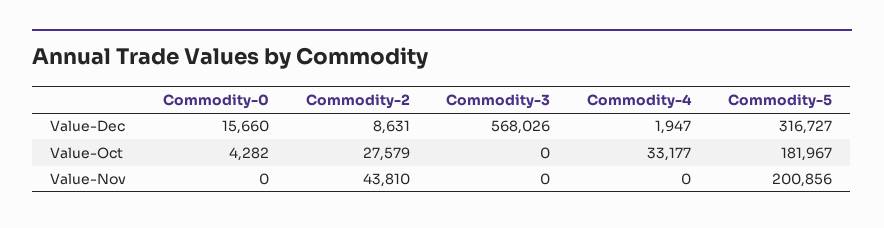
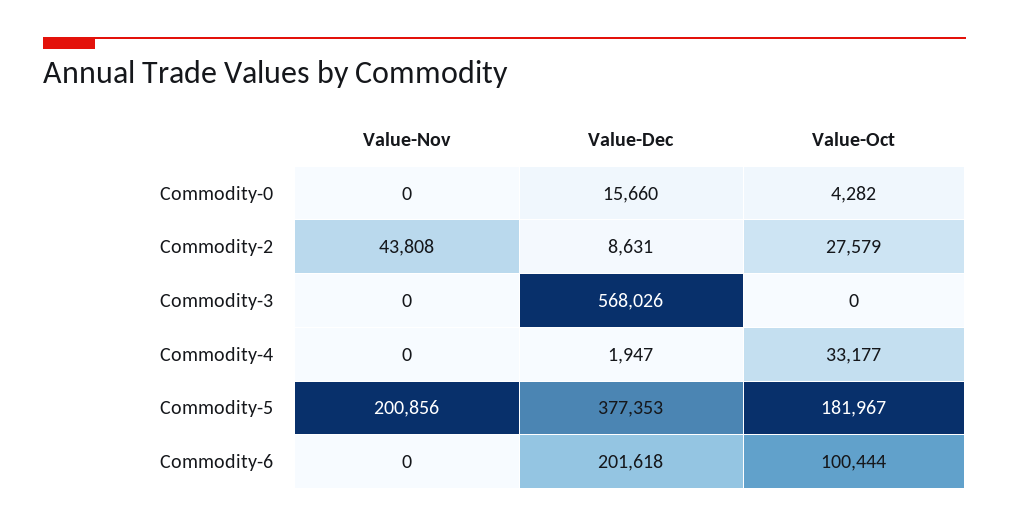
Commodity-5, Value-Dec: 316727 -> 377353
Commodity-2, Value-Nov: 43810 -> 43808
Commodity-6, Value-Nov: none -> 0
Commodity-6, Value-Dec: none -> 201618
Commodity-6, Value-Oct: none -> 100444

